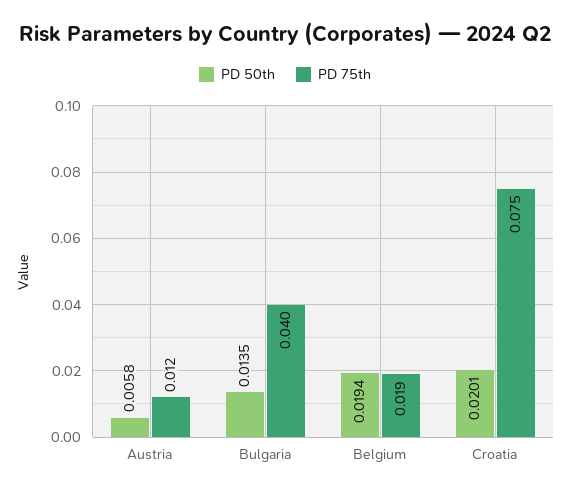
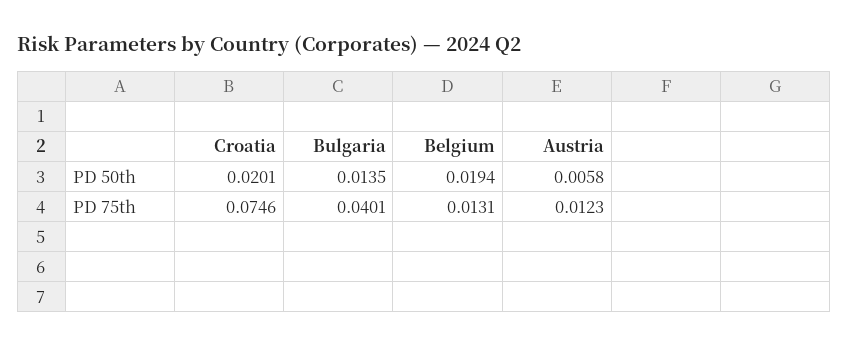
PD 75th, Belgium: 0.019 -> 0.0131

